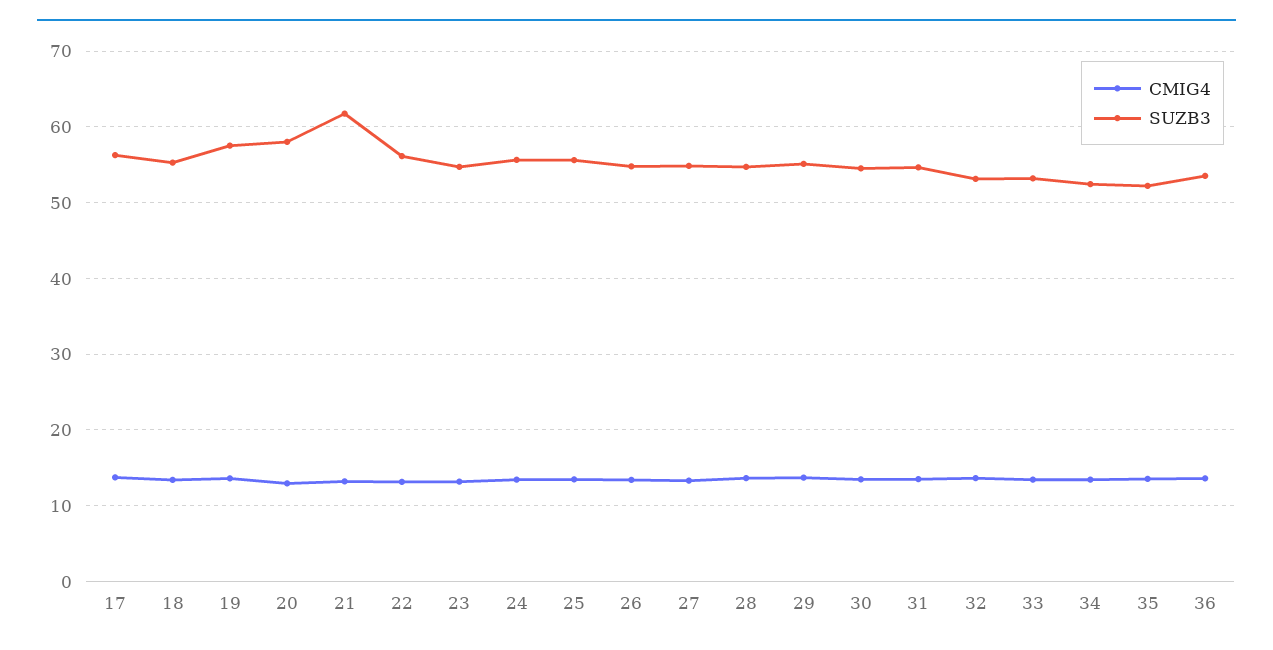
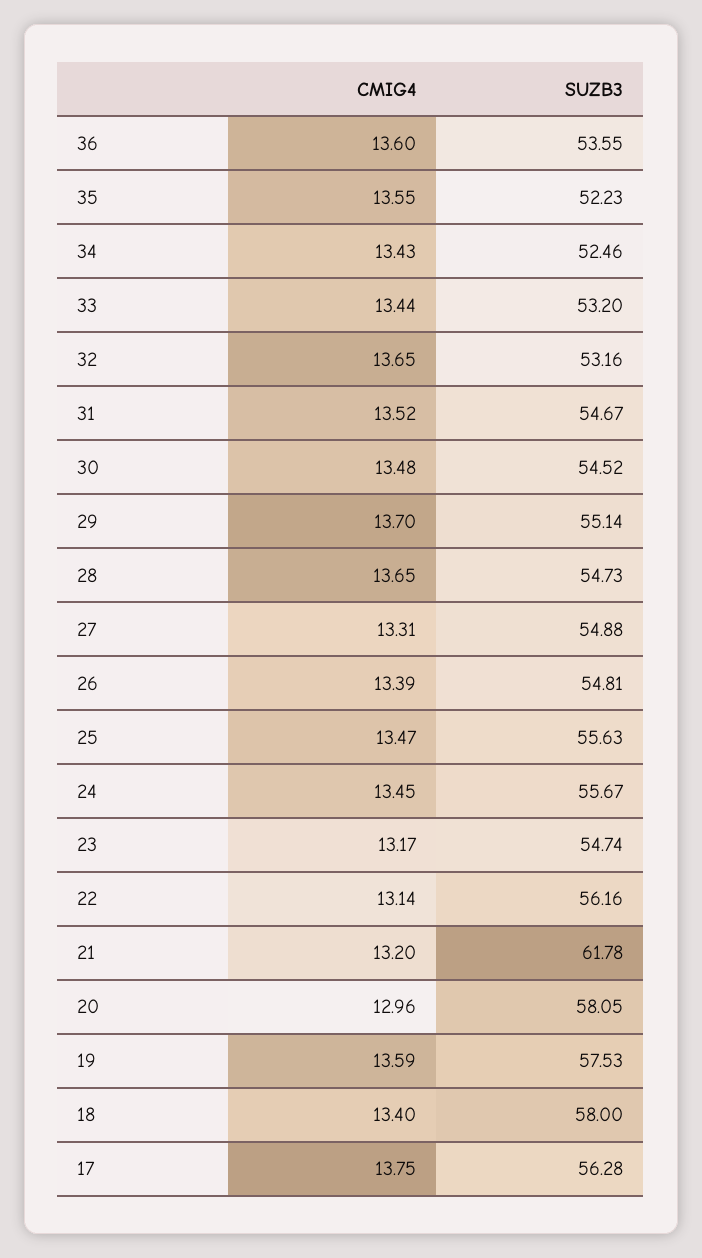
SUZB3, 18: 55 -> 58

